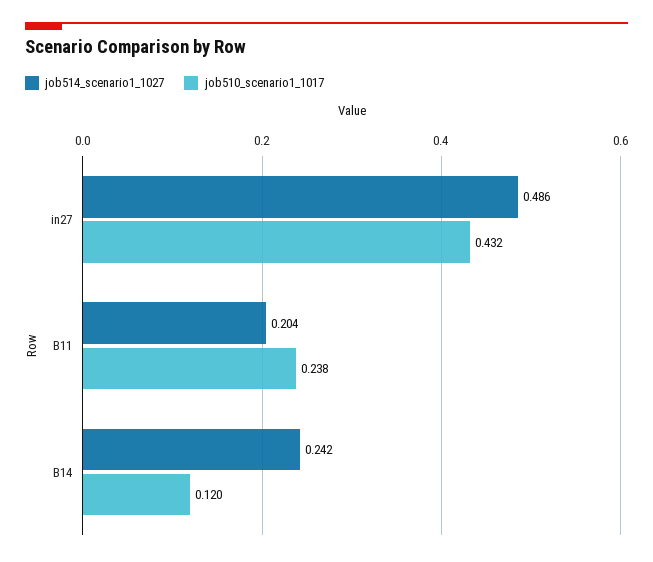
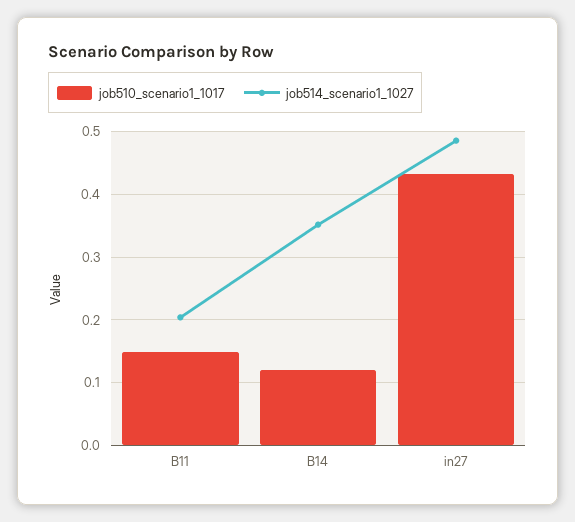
job510_scenario1_1017, B11: 0.238 -> 0.15
job514_scenario1_1027, B14: 0.242 -> 0.35

